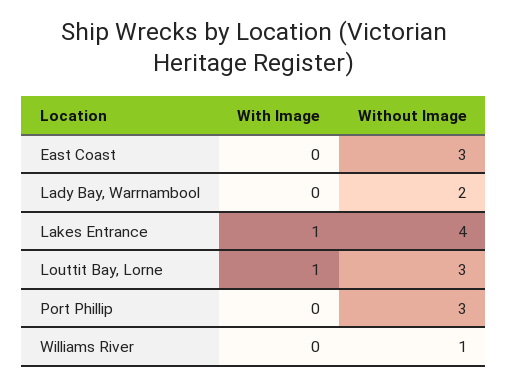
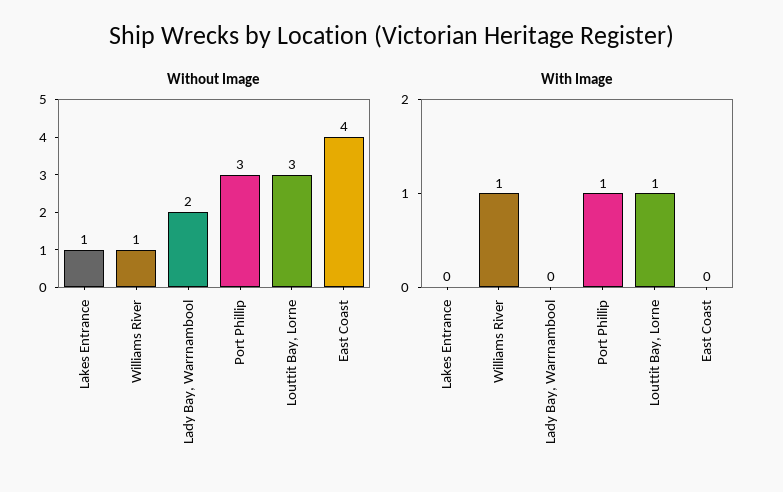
Without Image, East Coast: 3 -> 4
With Image, Lakes Entrance: 1 -> 0
Without Image, Lakes Entrance: 4 -> 1
With Image, Port Phillip: 0 -> 1
With Image, Williams River: 0 -> 1

